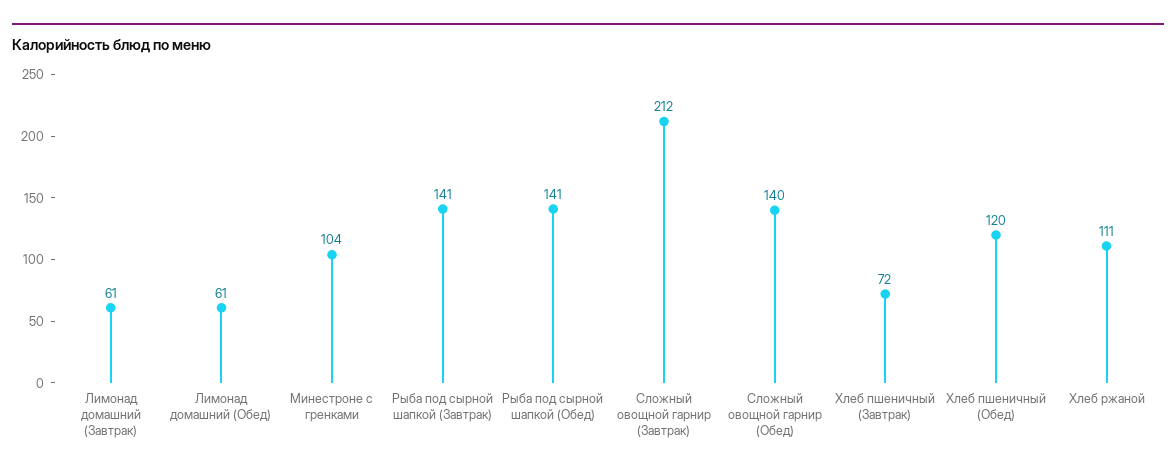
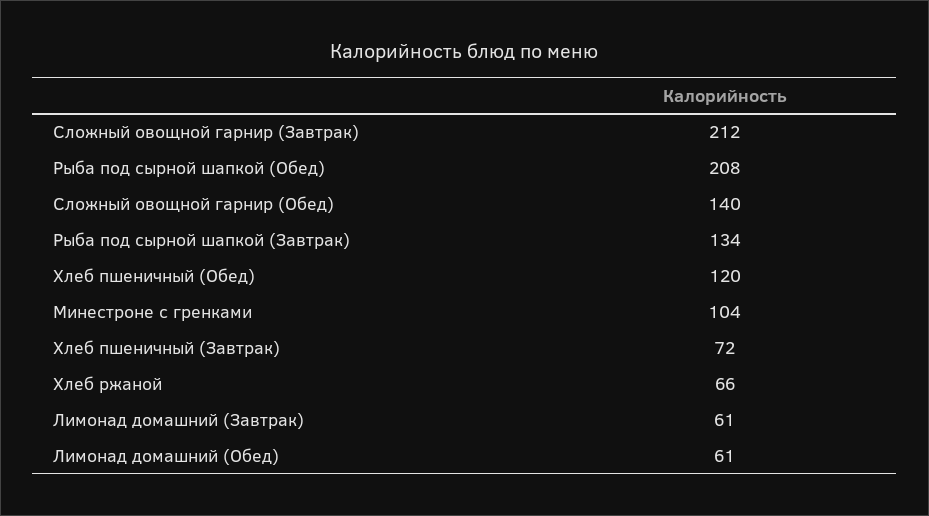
Рыба под сырной шапкой (Завтрак): 141 -> 134
Рыба под сырной шапкой (Обед): 141 -> 208
Хлеб ржаной: 111 -> 66

